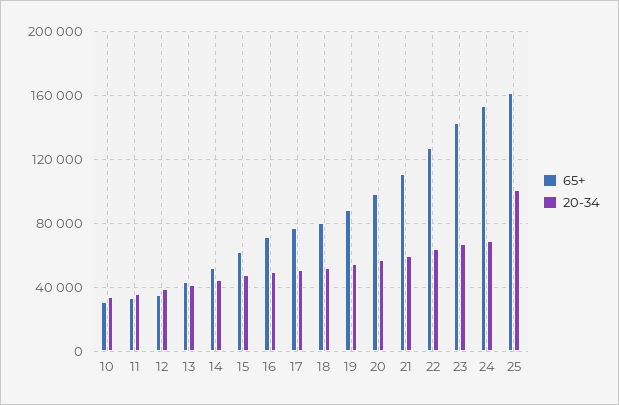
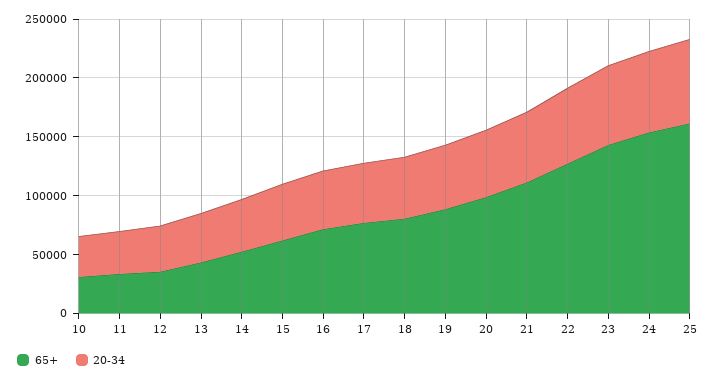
20-34, 25: 100000 -> 70000

